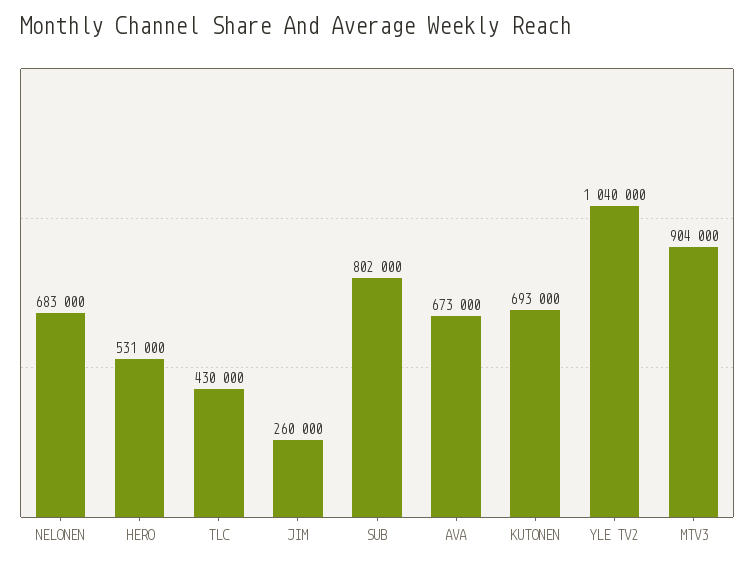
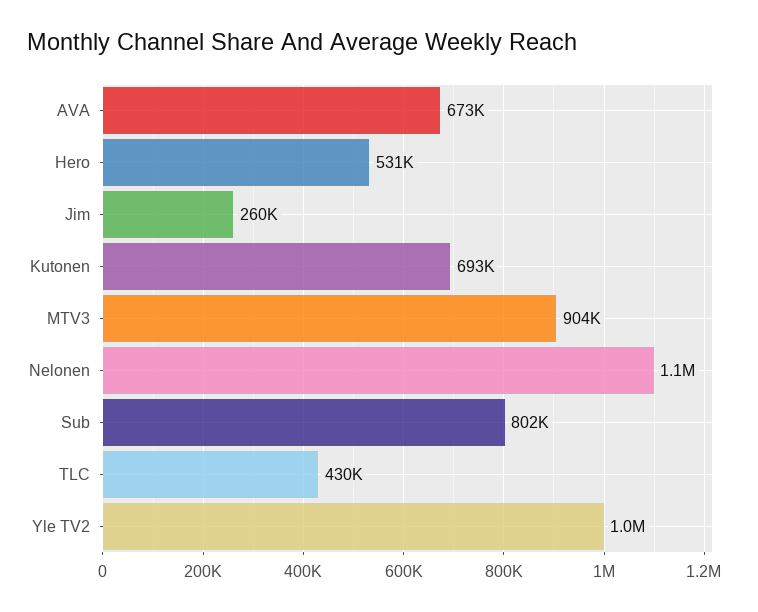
NELONEN: 683000 -> 1100000

